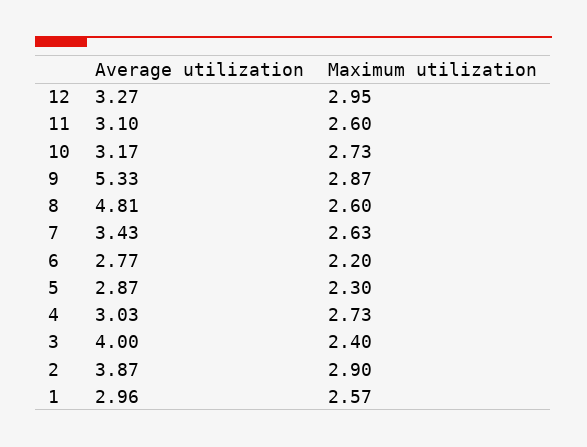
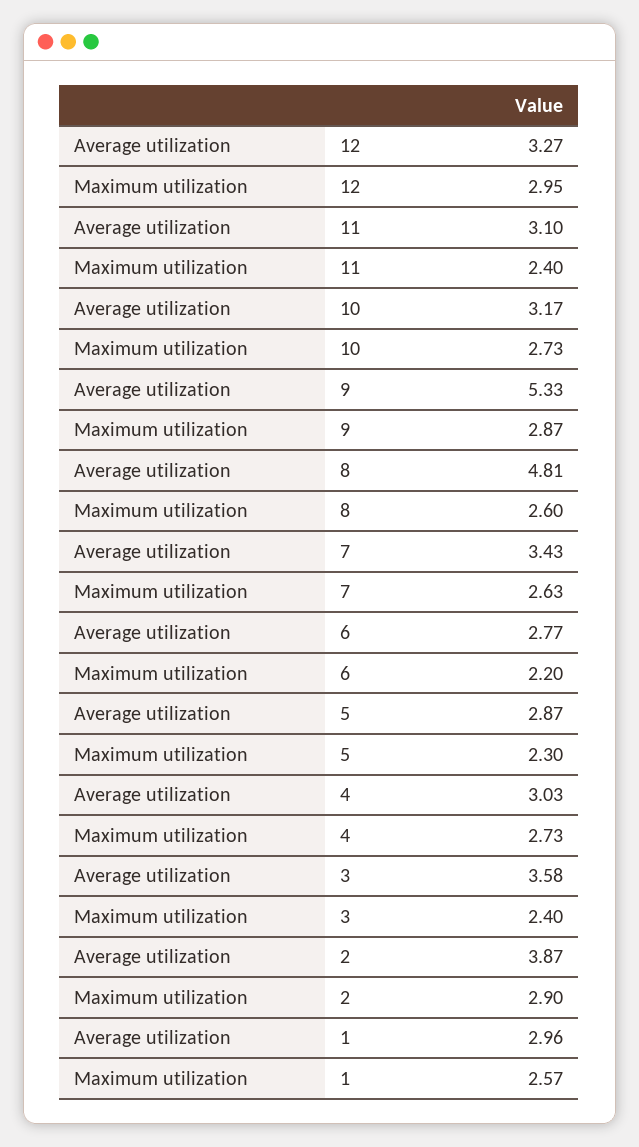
Maximum utilization, 11: 2.6 -> 2.4
Average utilization, 3: 4 -> 3.58

